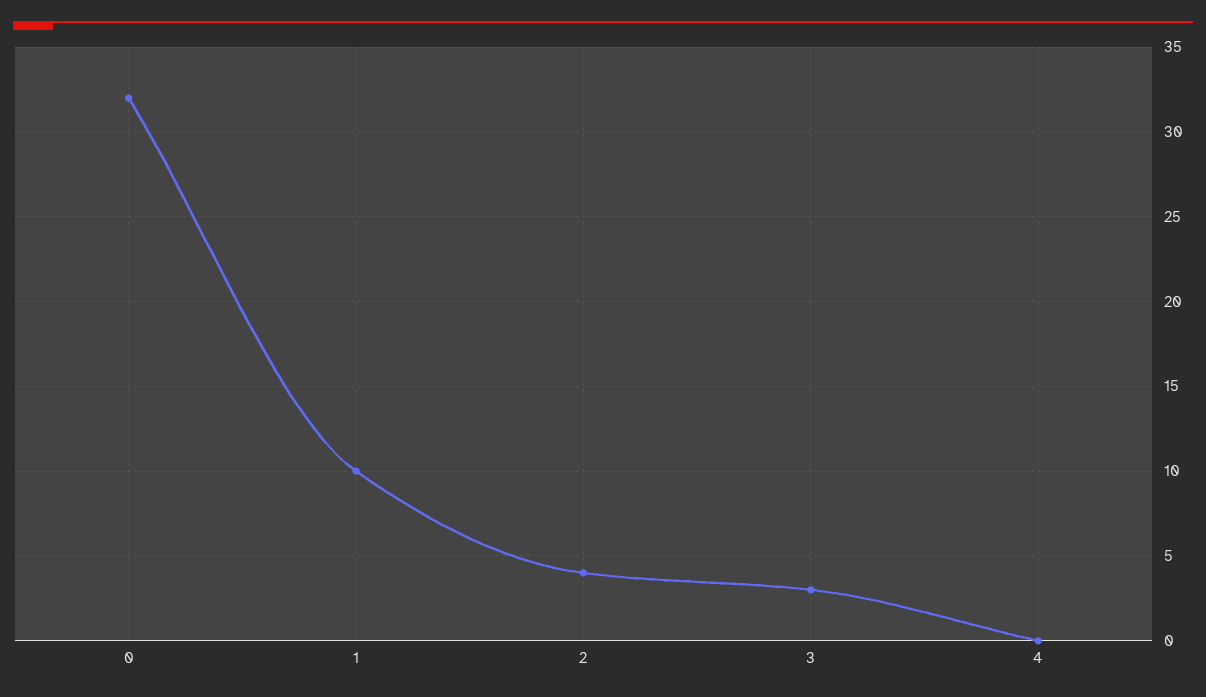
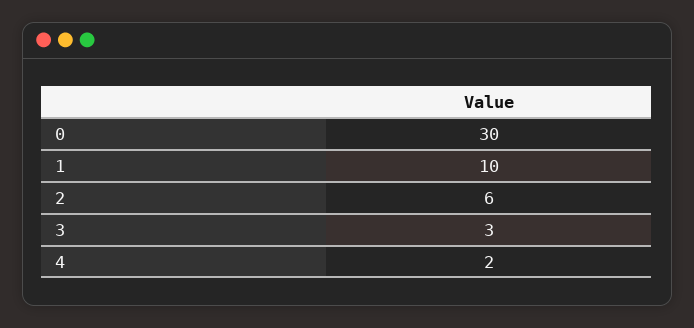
0: 32 -> 30
2: 4 -> 6
4: 0 -> 2

